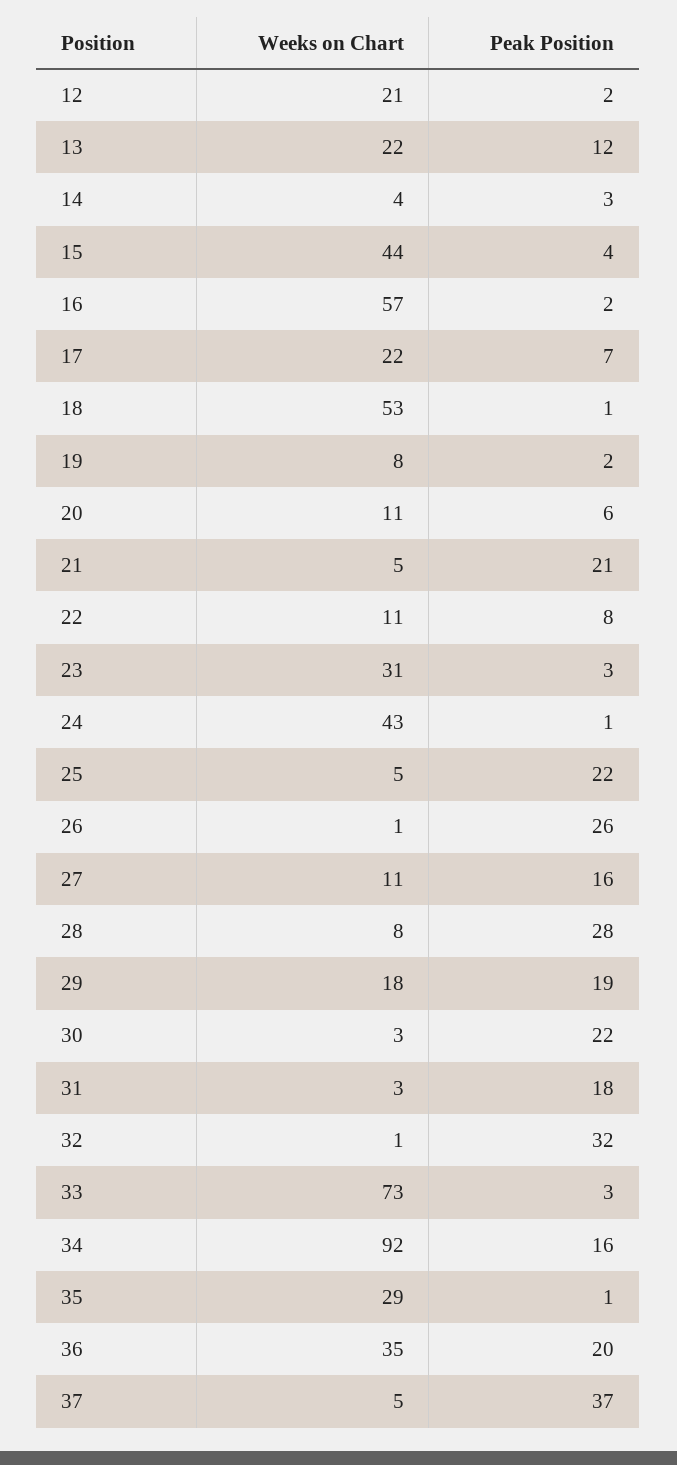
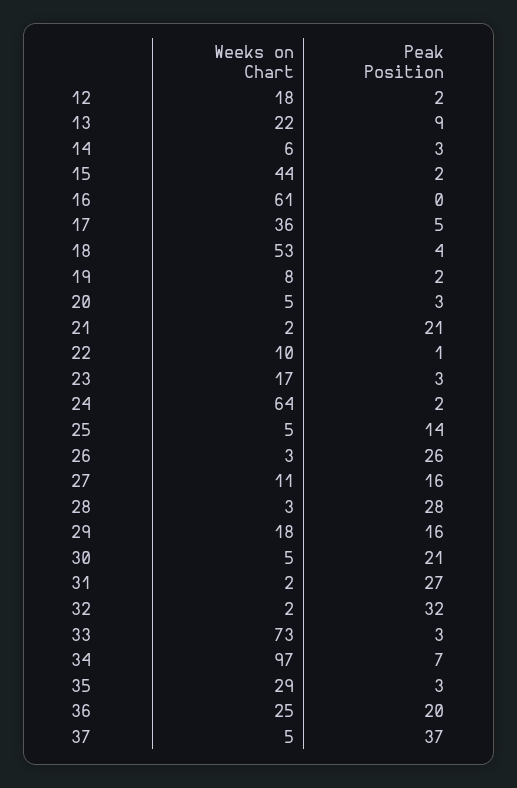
Weeks on Chart, 12: 21 -> 18
Peak Position, 13: 12 -> 9
Weeks on Chart, 14: 4 -> 6
Peak Position, 15: 4 -> 2
Weeks on Chart, 16: 57 -> 61
Peak Position, 16: 2 -> 0
Weeks on Chart, 17: 22 -> 36
Peak Position, 17: 7 -> 5
Peak Position, 18: 1 -> 4
Weeks on Chart, 20: 11 -> 5
Peak Position, 20: 6 -> 3
Weeks on Chart, 21: 5 -> 2
Weeks on Chart, 22: 11 -> 10
Peak Position, 22: 8 -> 1
Weeks on Chart, 23: 31 -> 17
Weeks on Chart, 24: 43 -> 64
Peak Position, 24: 1 -> 2
Peak Position, 25: 22 -> 14
Weeks on Chart, 26: 1 -> 3
Weeks on Chart, 28: 8 -> 3
Peak Position, 29: 19 -> 16
Weeks on Chart, 30: 3 -> 5
Peak Position, 30: 22 -> 21
Weeks on Chart, 31: 3 -> 2
Peak Position, 31: 18 -> 27
Weeks on Chart, 32: 1 -> 2
Weeks on Chart, 34: 92 -> 97
Peak Position, 34: 16 -> 7
Peak Position, 35: 1 -> 3
Weeks on Chart, 36: 35 -> 25

